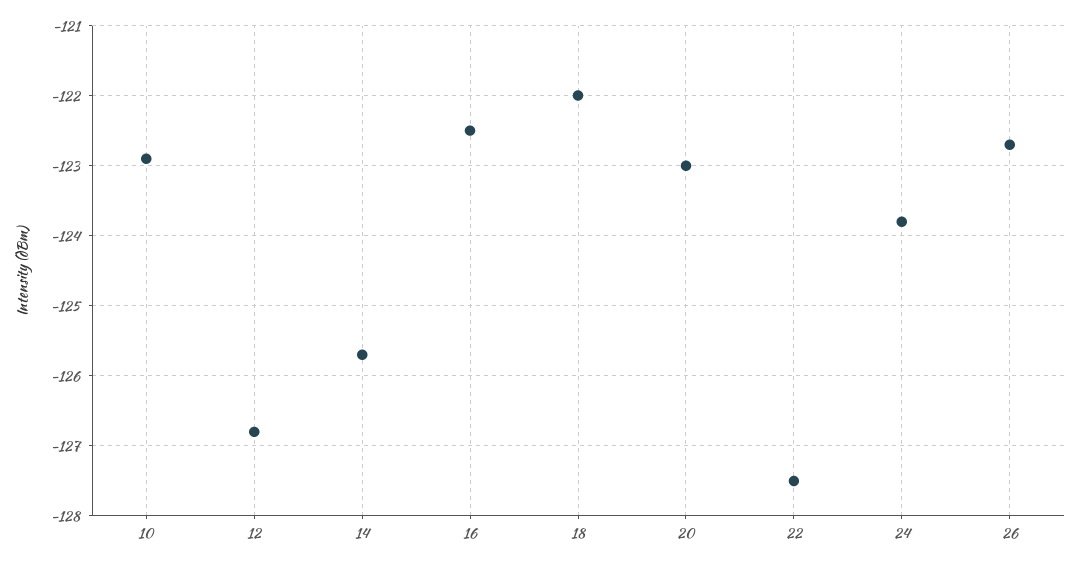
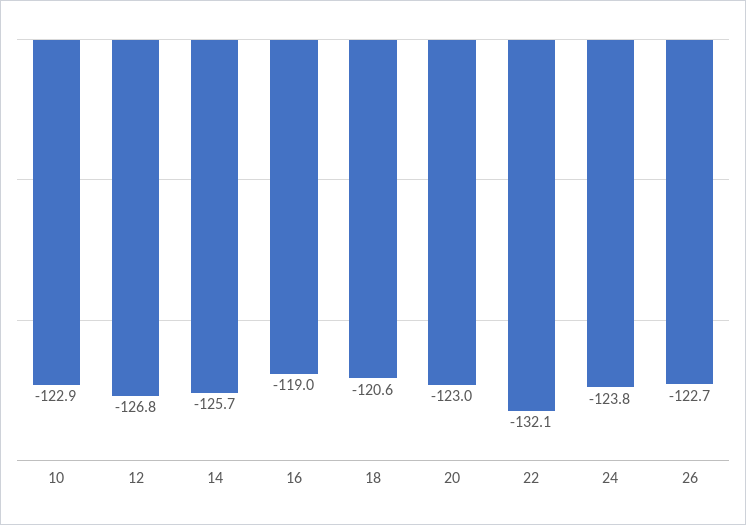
16: -122.5 -> -119
18: -122 -> -120.6
22: -127.5 -> -132.1

